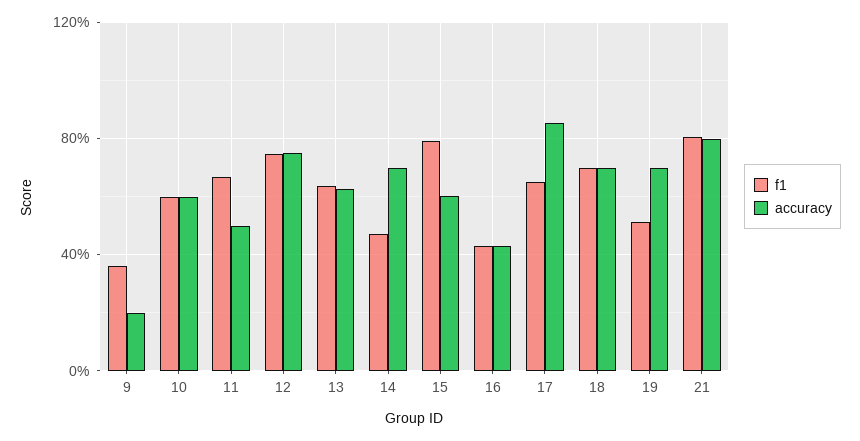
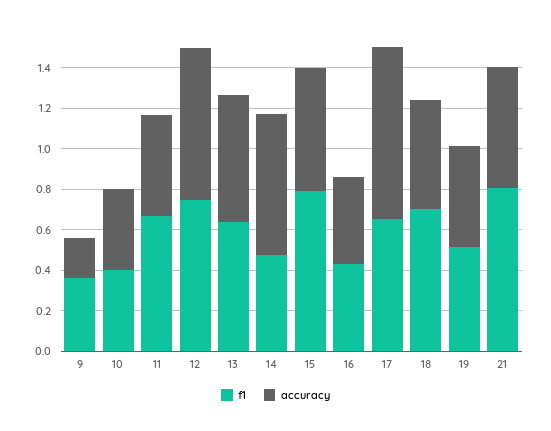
f1, 10: 0.6 -> 0.4
accuracy, 10: 0.6 -> 0.4
accuracy, 18: 0.7 -> 0.55
accuracy, 19: 0.7 -> 0.5
accuracy, 21: 0.8 -> 0.6

